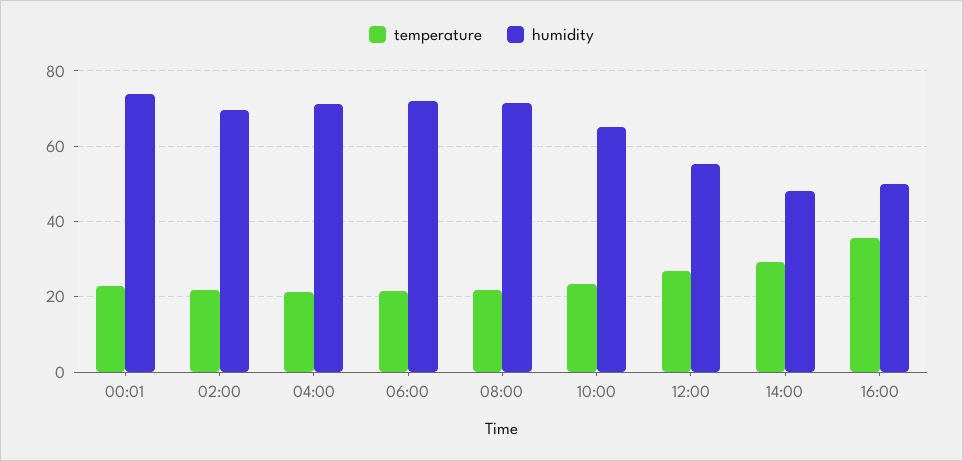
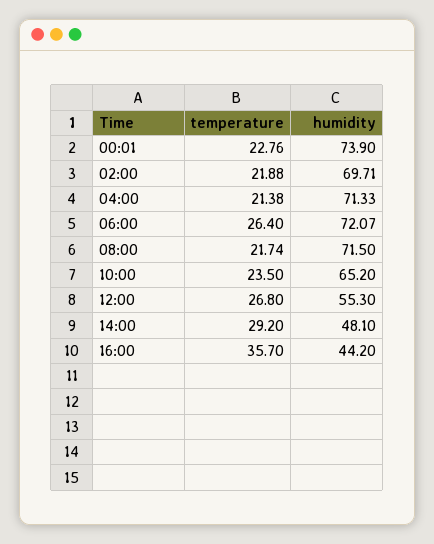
temperature, 06:00: 22 -> 26.4
humidity, 16:00: 50 -> 44.2

